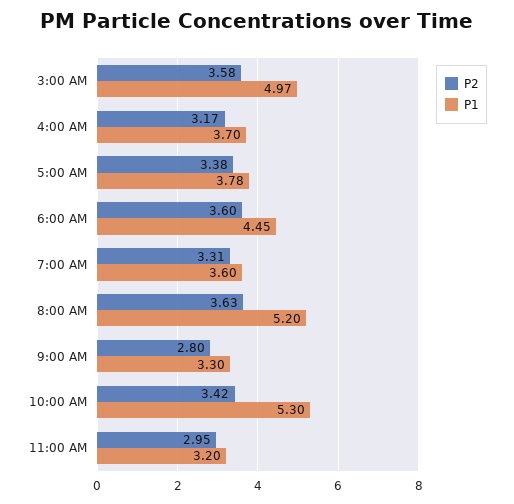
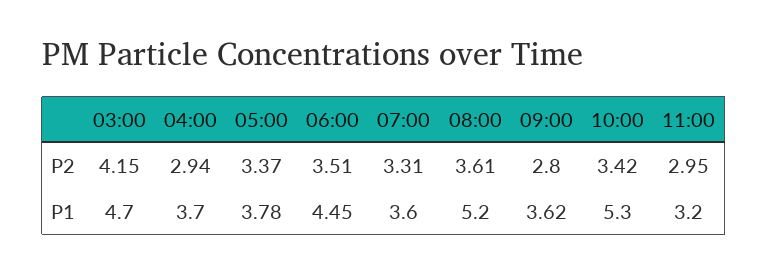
P2, 3:00 AM: 3.58 -> 4.15
P1, 3:00 AM: 4.97 -> 4.7
P2, 4:00 AM: 3.17 -> 2.94
P2, 5:00 AM: 3.38 -> 3.37
P2, 6:00 AM: 3.6 -> 3.51
P2, 8:00 AM: 3.63 -> 3.61
P1, 9:00 AM: 3.3 -> 3.62

